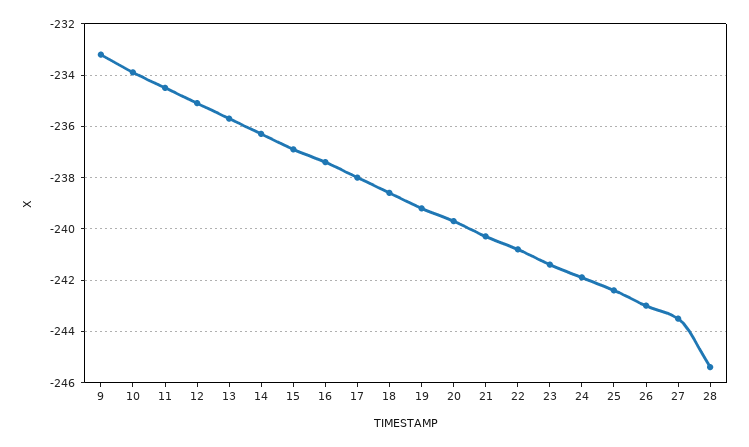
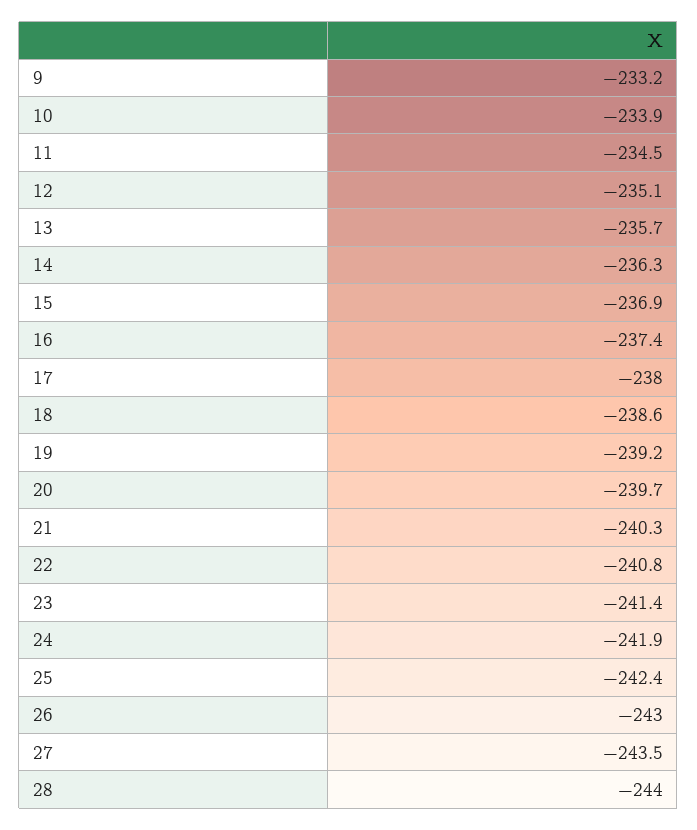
28: -245.5 -> -244

